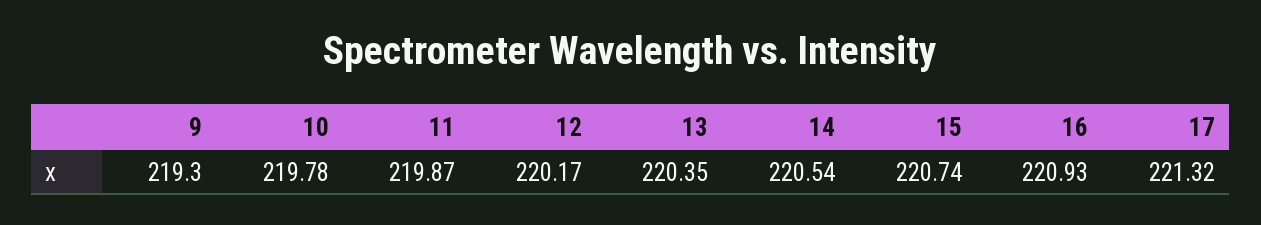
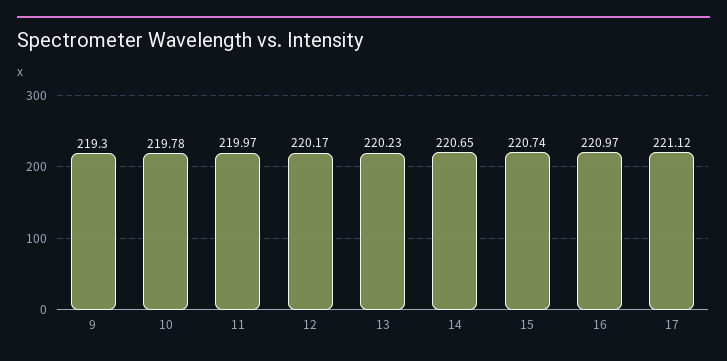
11: 219.87 -> 219.97
13: 220.35 -> 220.23
14: 220.54 -> 220.65
16: 220.93 -> 220.97
17: 221.32 -> 221.12

